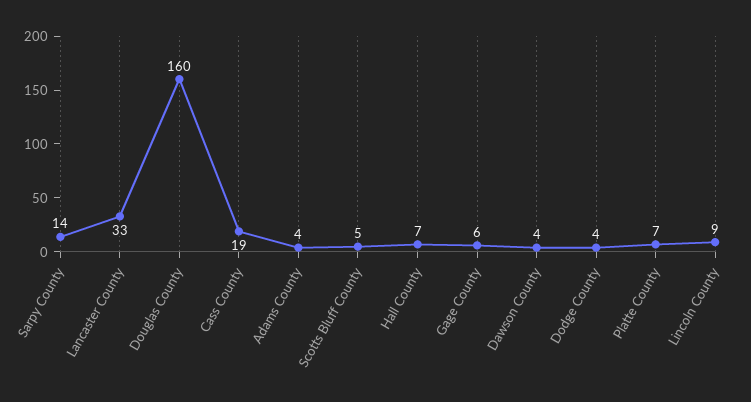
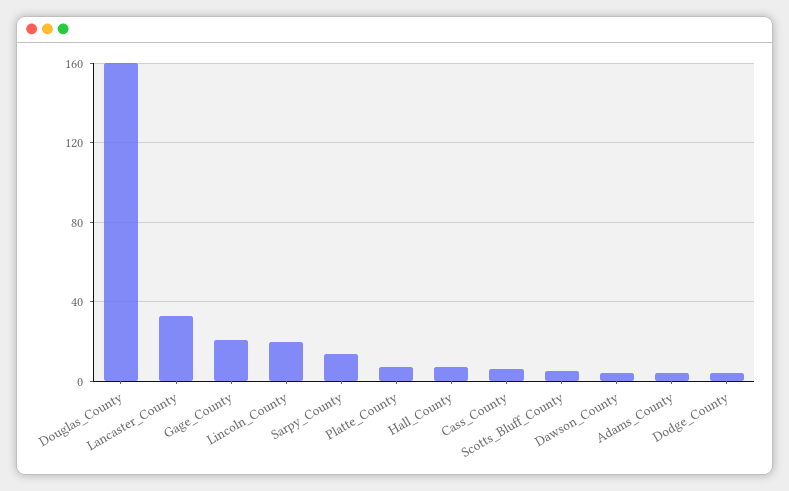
Cass County: 19 -> 5
Gage County: 6 -> 20
Lincoln County: 9 -> 20

